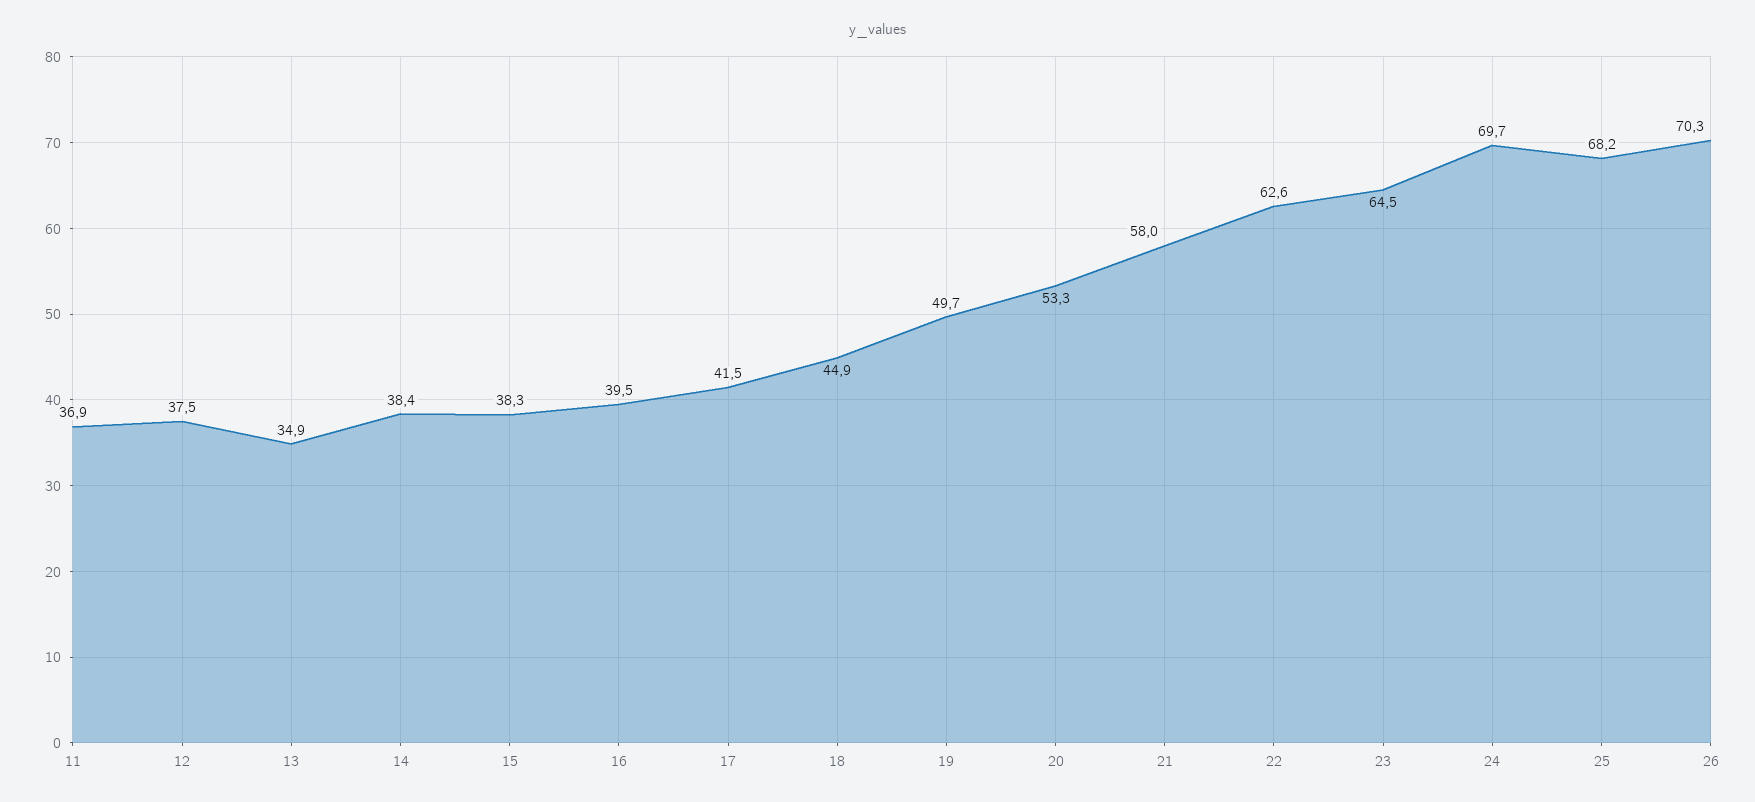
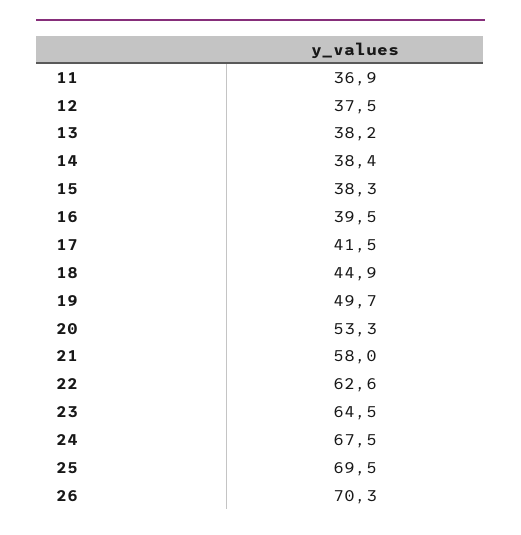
13: 34.9 -> 38.2
24: 69.7 -> 67.5
25: 68.2 -> 69.5

